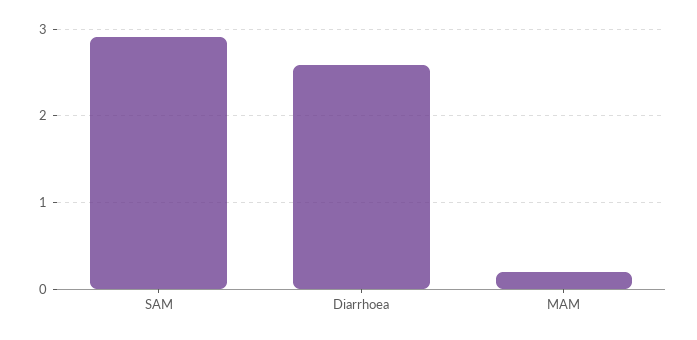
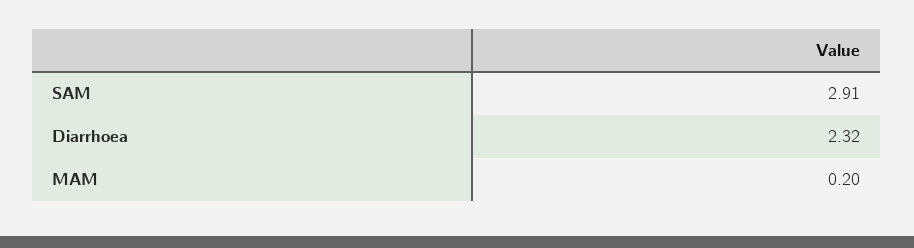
Diarrhoea: 2.6 -> 2.32

